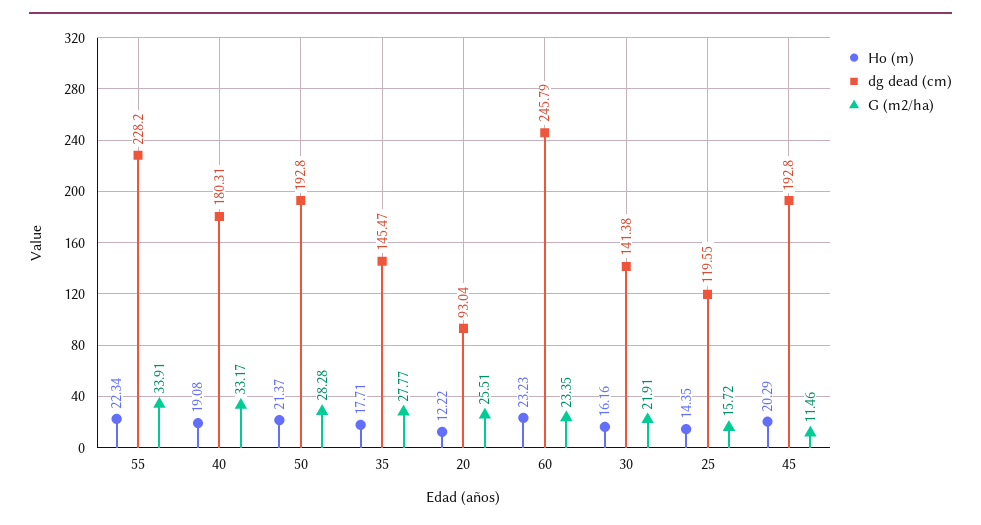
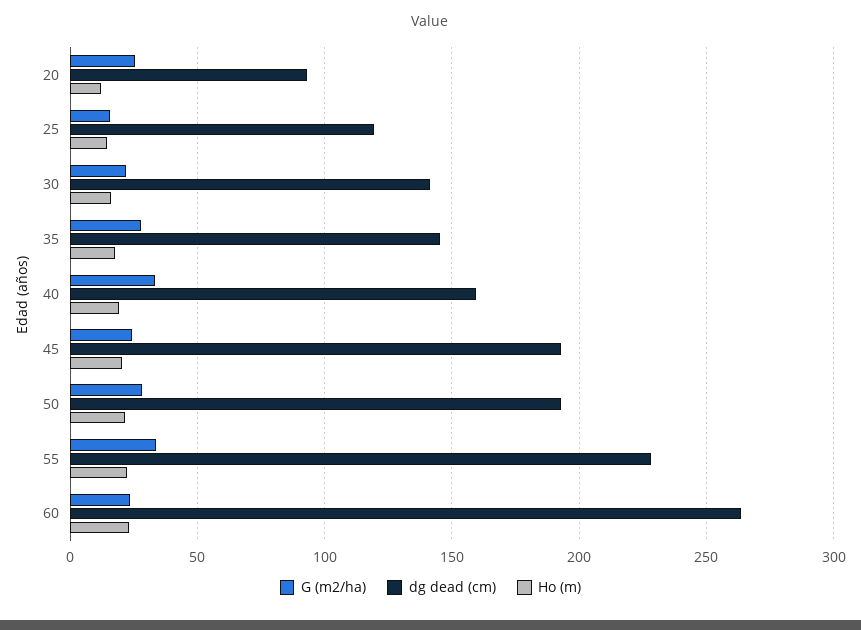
dg dead (cm), 40: 180.31 -> 160
dg dead (cm), 60: 245.79 -> 265
G (m2/ha), 45: 11.46 -> 25

